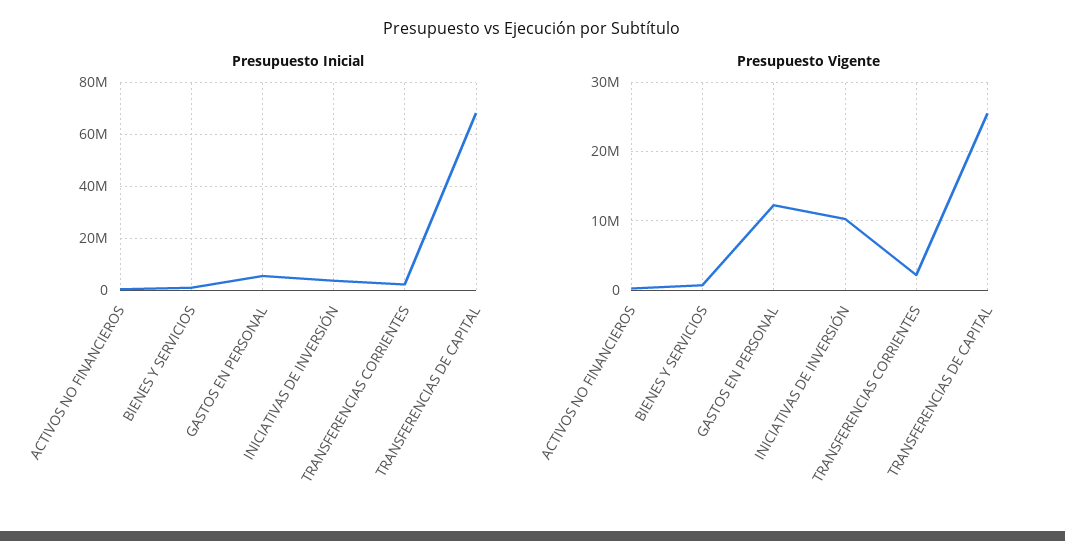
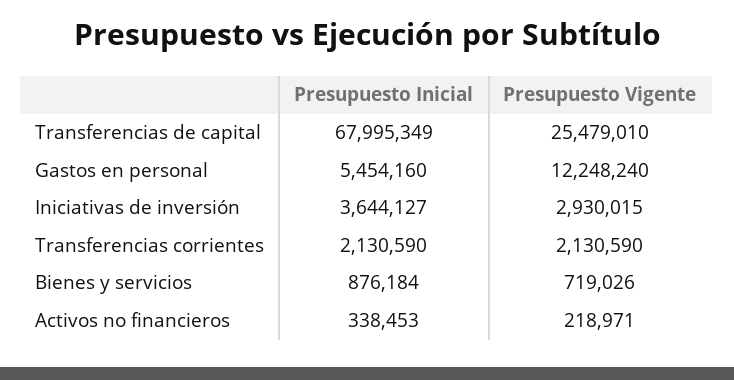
Presupuesto Vigente, INICIATIVAS DE INVERSIÓN: 10000000 -> 2930015

